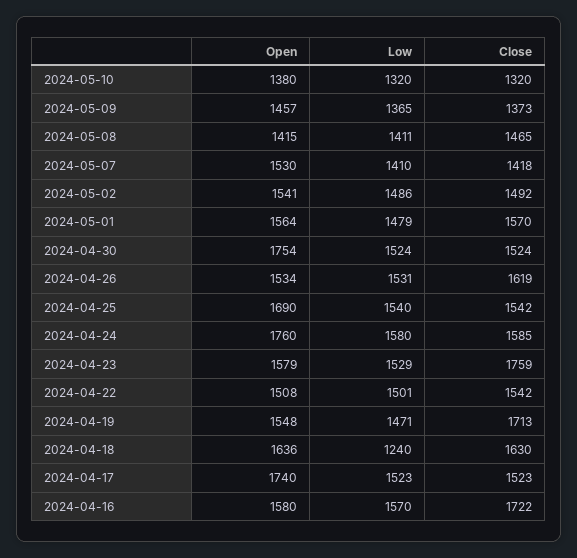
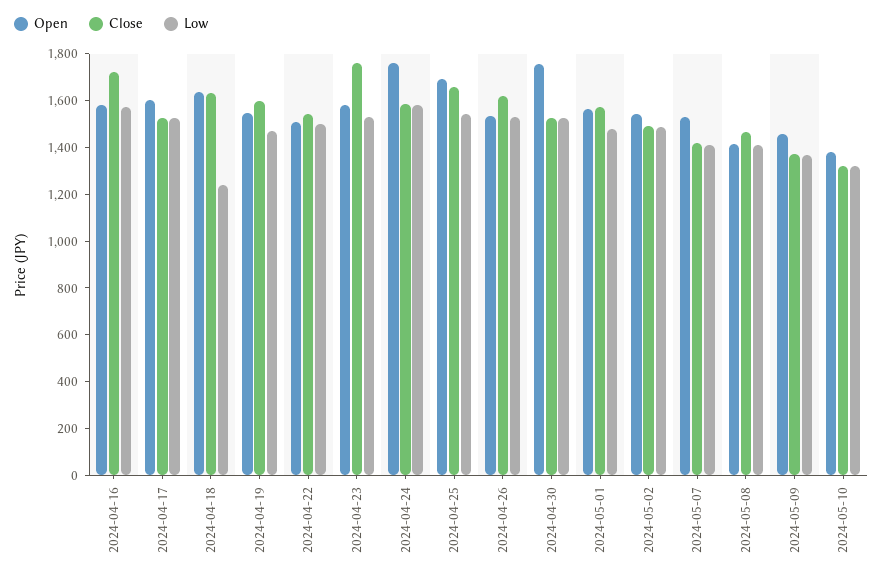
Close, 2024-04-25: 1542 -> 1650
Close, 2024-04-19: 1713 -> 1600
Open, 2024-04-17: 1740 -> 1600

